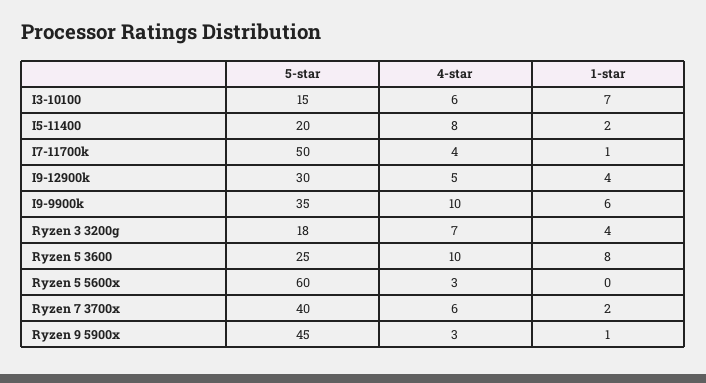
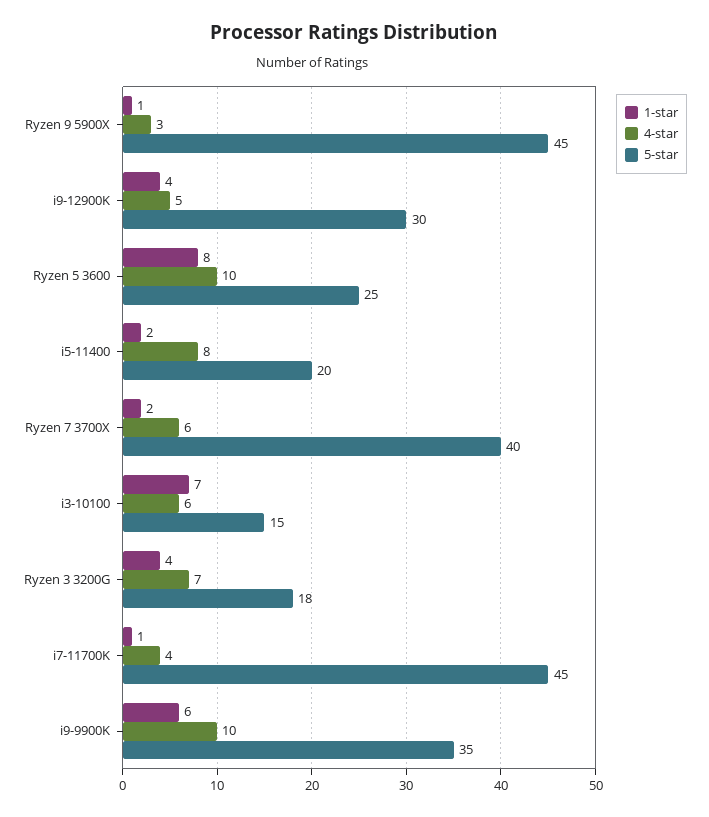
5-star, I7-11700k: 50 -> 45
5-star, Ryzen 5 5600x: 60 -> none
4-star, Ryzen 5 5600x: 3 -> none
1-star, Ryzen 5 5600x: 0 -> none

